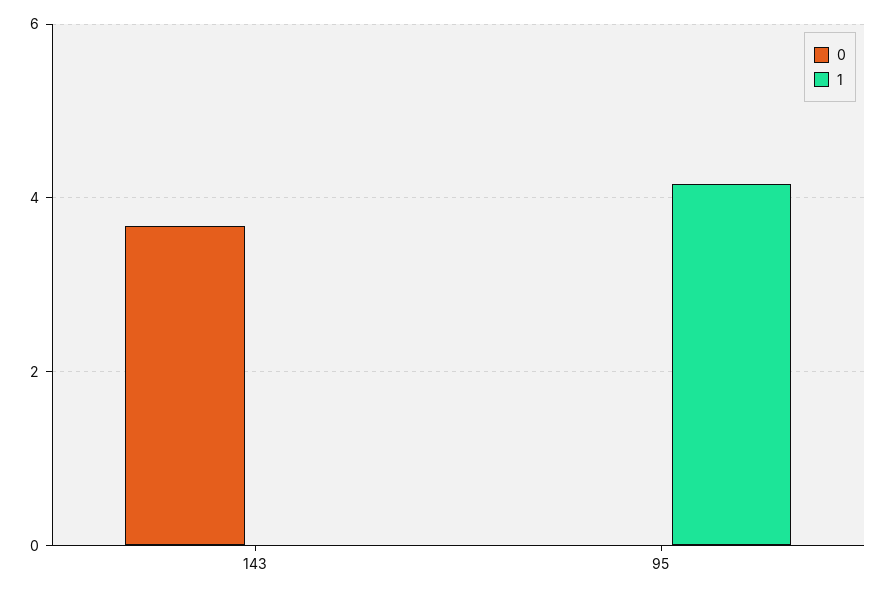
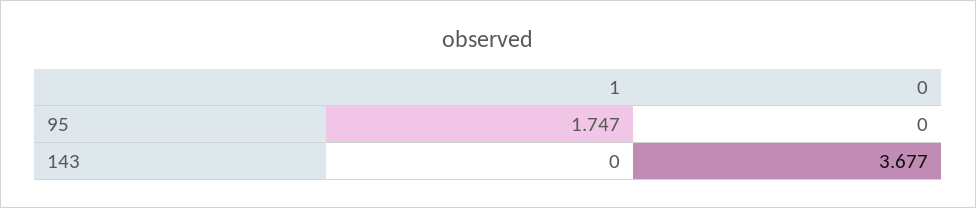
1, 95: 4.2 -> 1.747

